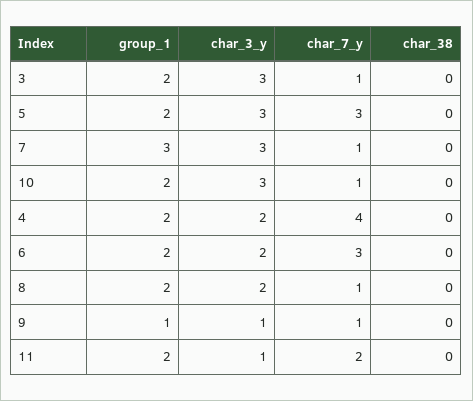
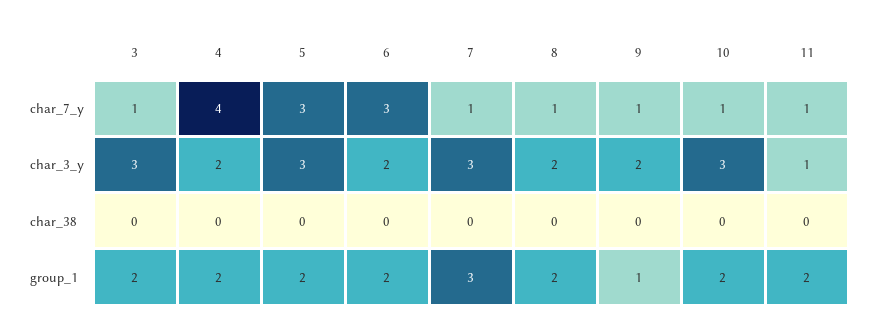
char_3_y, 9: 1 -> 2
char_7_y, 11: 2 -> 1

